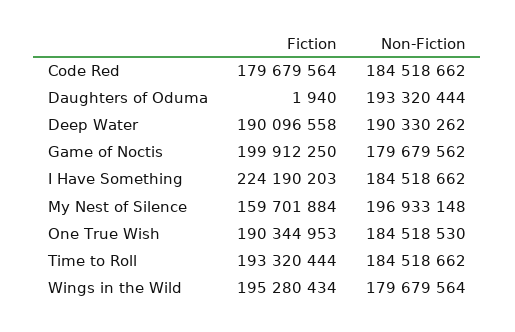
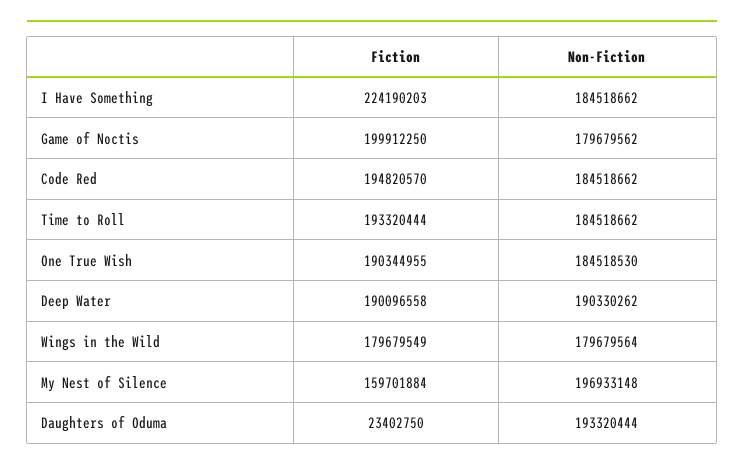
Fiction, Code Red: 179679564 -> 194820570
Fiction, Daughters of Oduma: 1940 -> 23402750
Fiction, One True Wish: 190344953 -> 190344955
Fiction, Wings in the Wild: 195280434 -> 179679549

